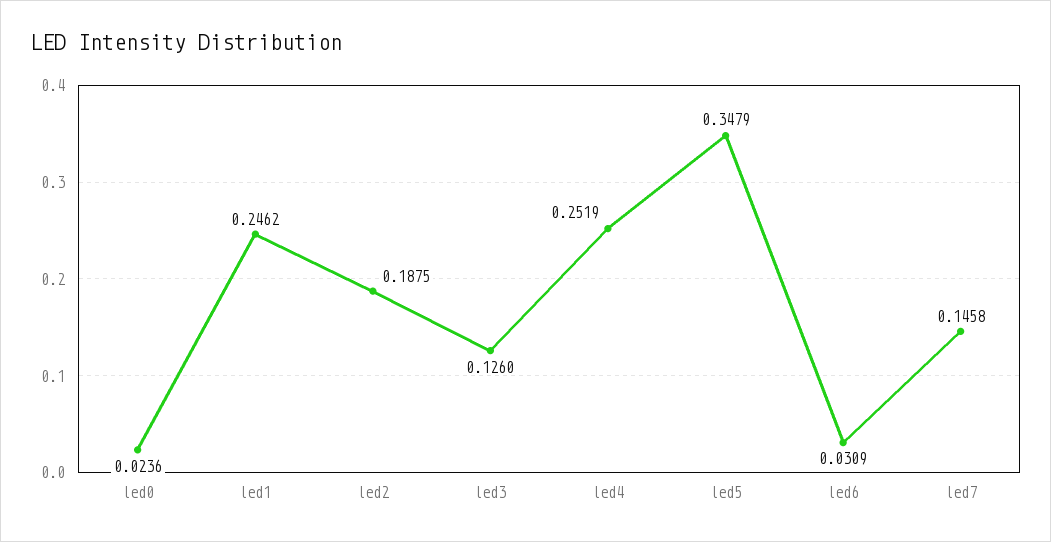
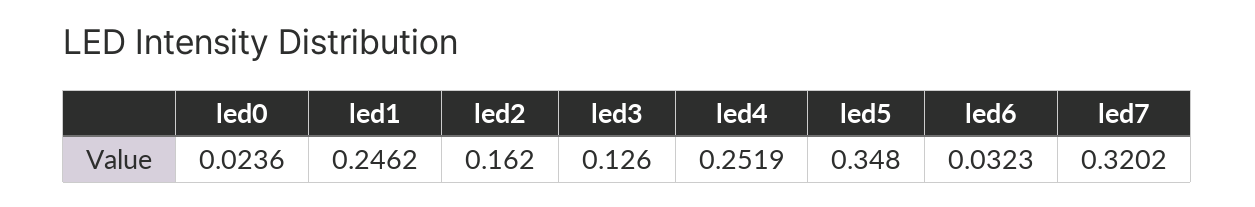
led2: 0.1875 -> 0.162
led5: 0.3479 -> 0.348
led6: 0.0309 -> 0.0323
led7: 0.1458 -> 0.3202

